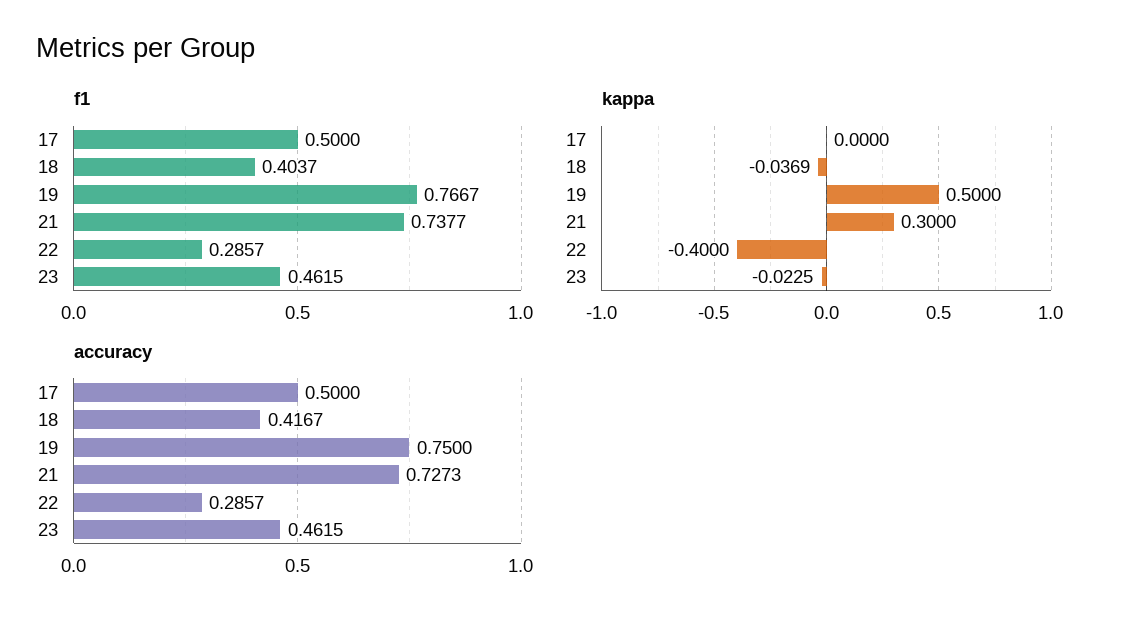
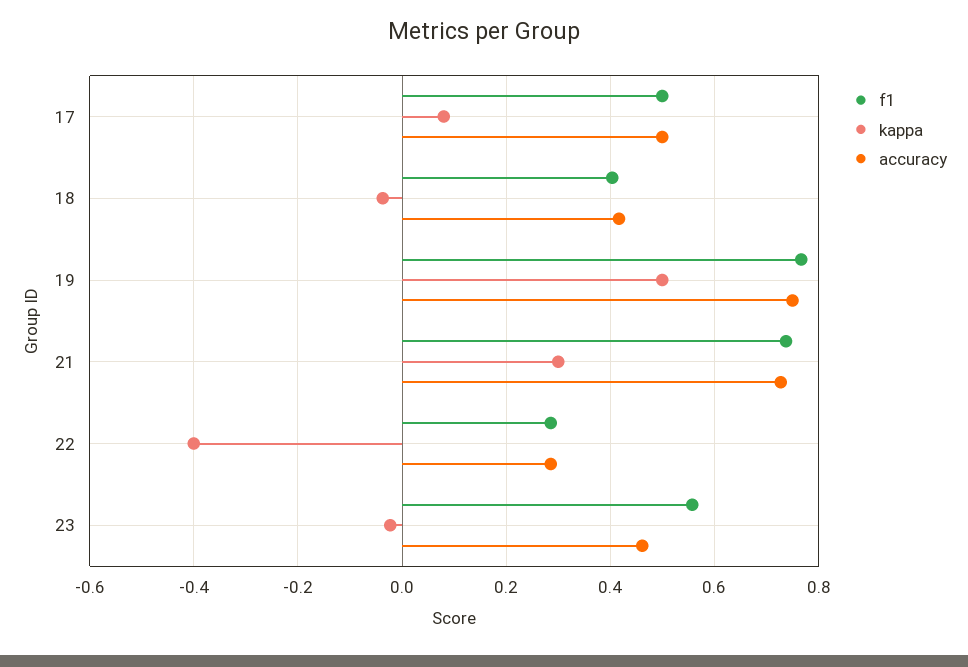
f1, 23: 0.4615 -> 0.56
kappa, 17: 0 -> 0.08

